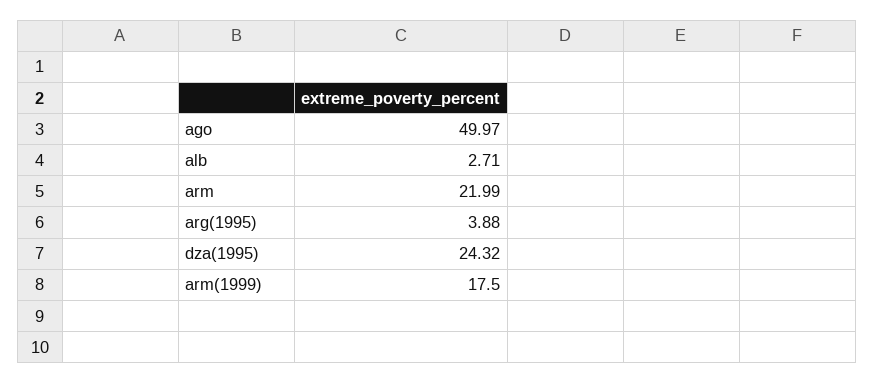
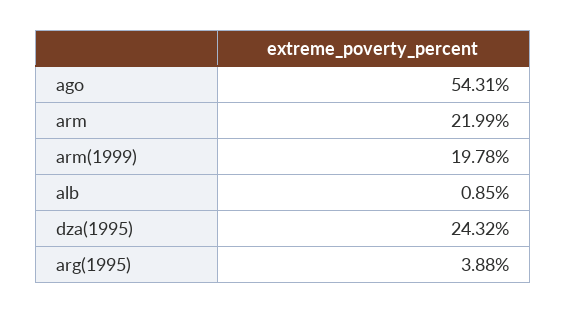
ago: 49.97 -> 54.31
alb: 2.71 -> 0.85
arm(1999): 17.5 -> 19.78

